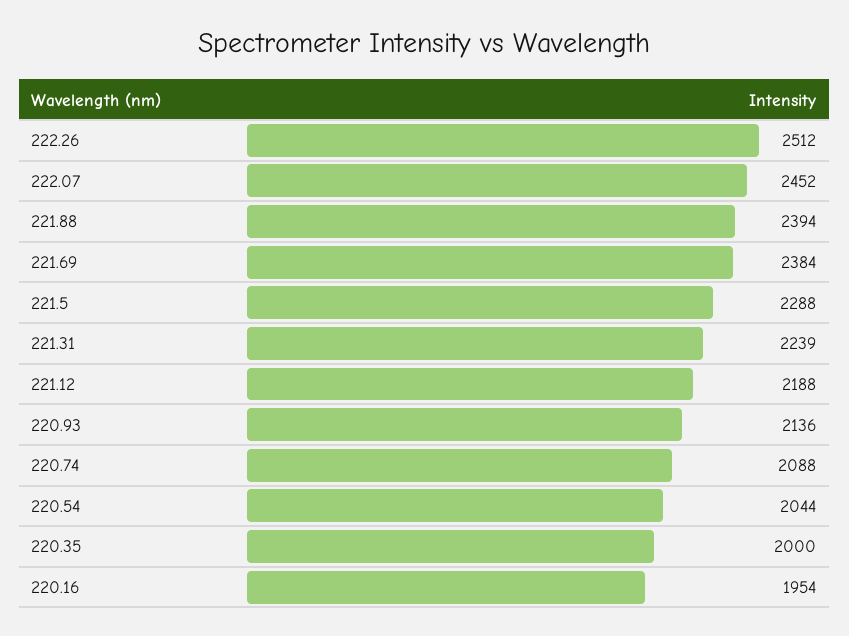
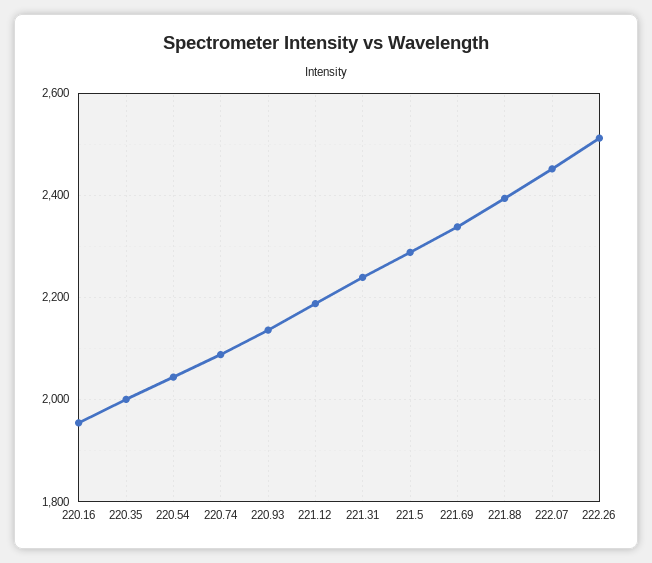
221.69: 2384 -> 2340

